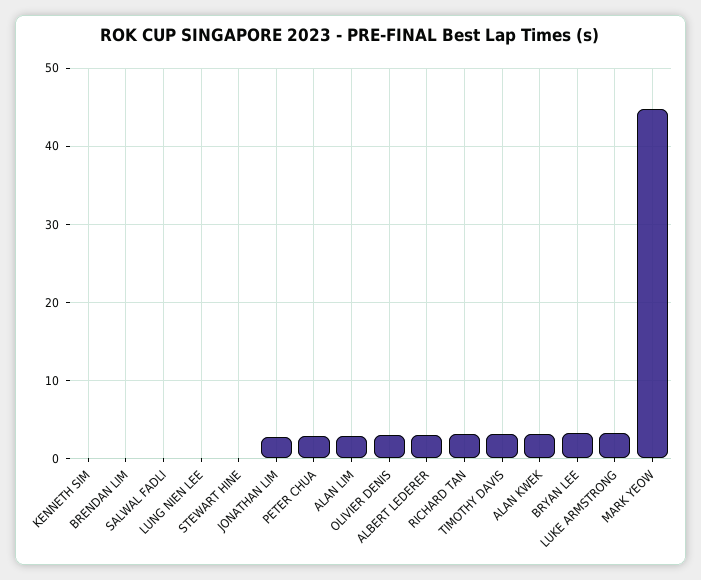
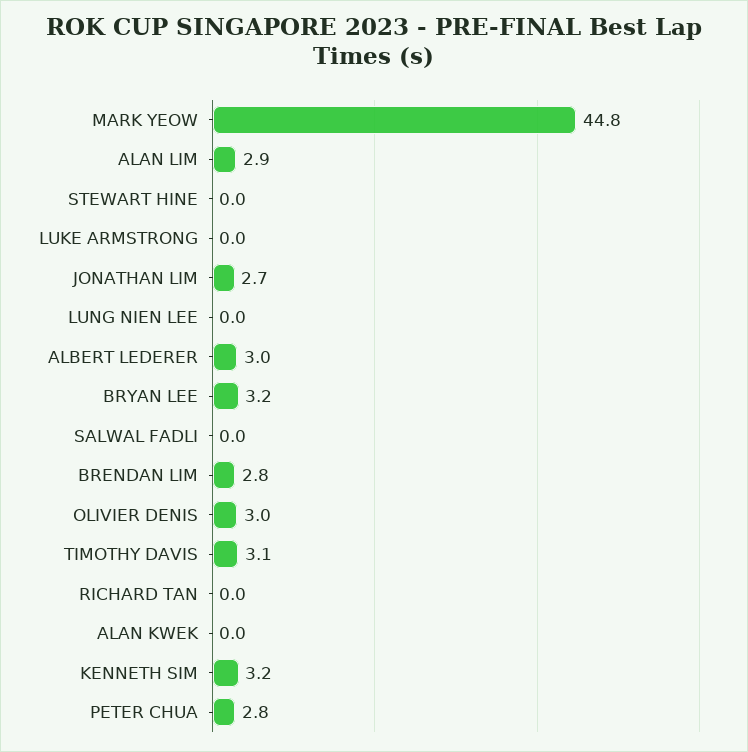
KENNETH SIM: 0 -> 3.2
BRENDAN LIM: 0 -> 2.8
RICHARD TAN: 3 -> 0
ALAN KWEK: 3 -> 0
LUKE ARMSTRONG: 3 -> 0

